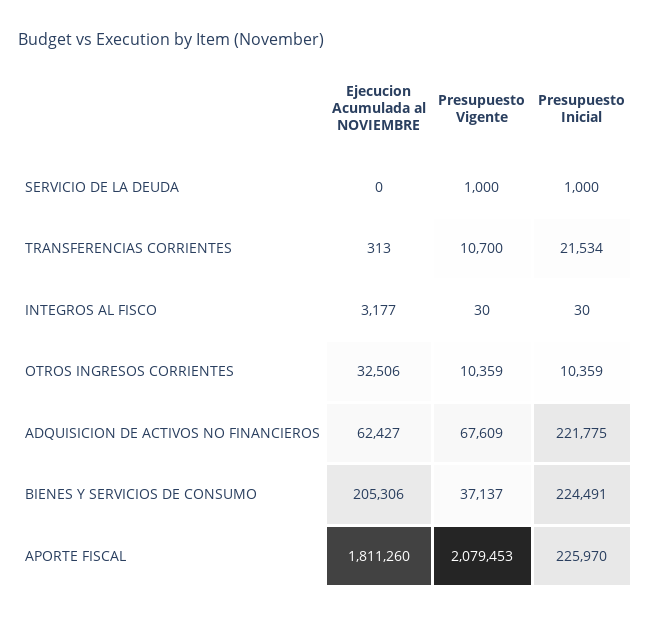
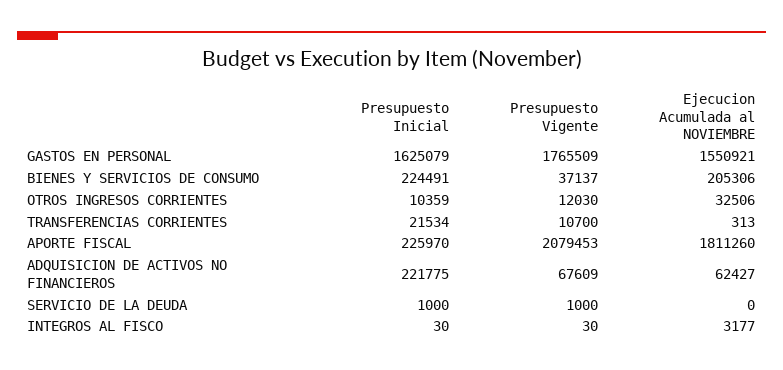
Presupuesto Vigente, OTROS INGRESOS CORRIENTES: 10359 -> 12030
Presupuesto Inicial, GASTOS EN PERSONAL: none -> 1625079
Presupuesto Vigente, GASTOS EN PERSONAL: none -> 1765509
Ejecucion Acumulada al NOVIEMBRE, GASTOS EN PERSONAL: none -> 1550921

